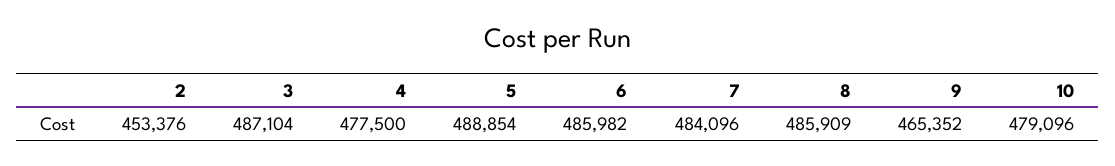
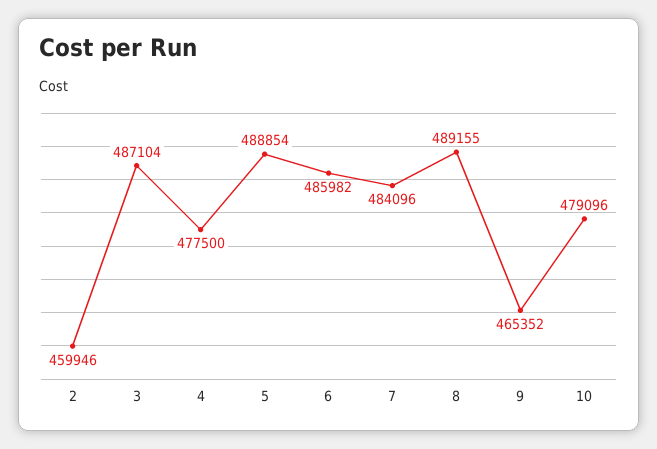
2: 453376 -> 459946
8: 485909 -> 489155

